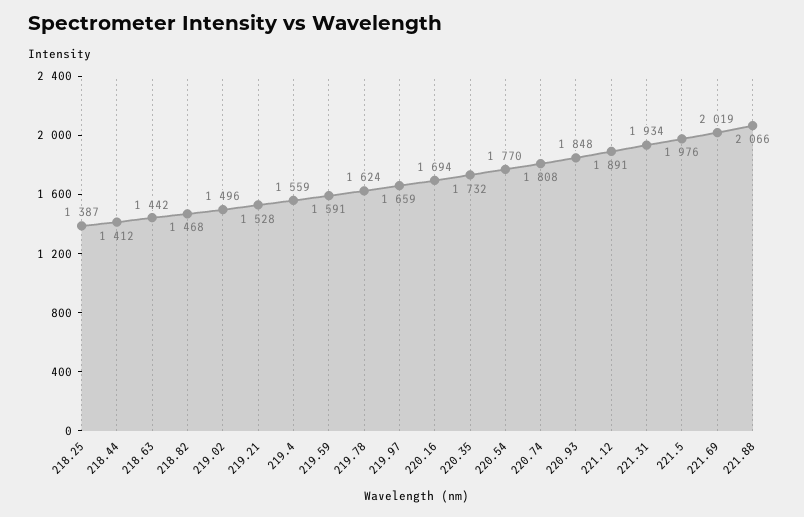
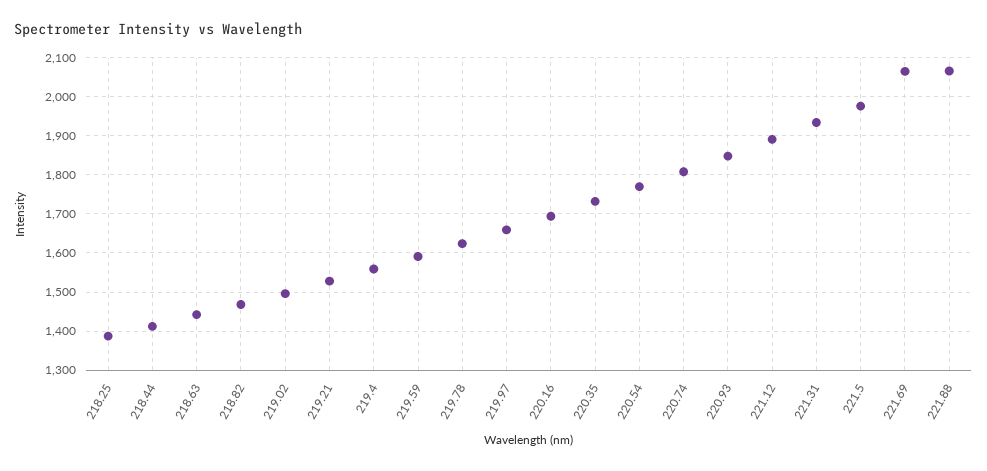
221.69: 2019 -> 2060

